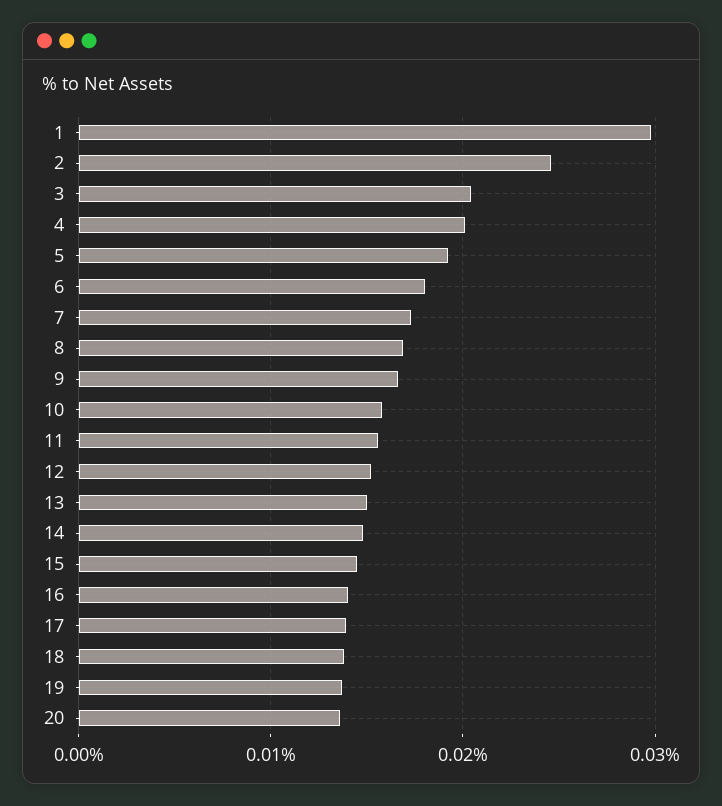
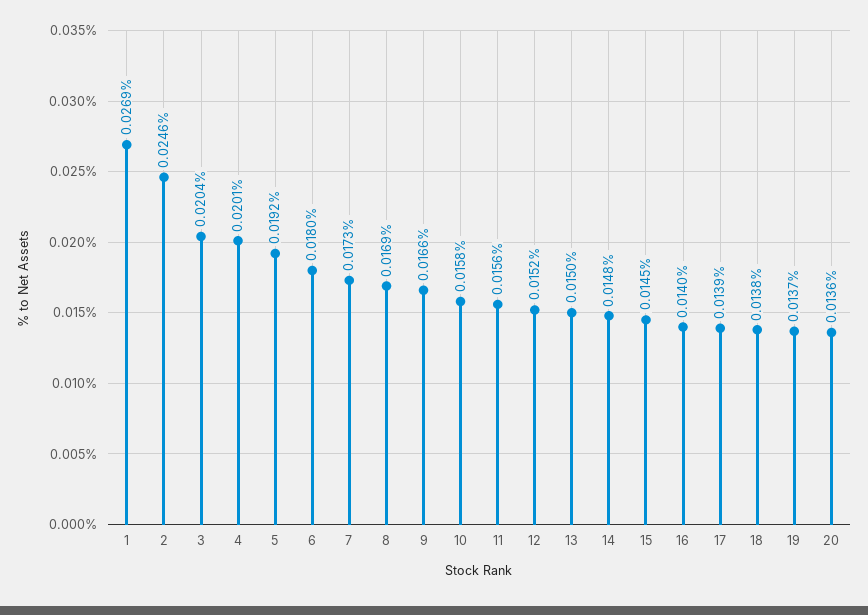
1: 0.03 -> 0.0269

